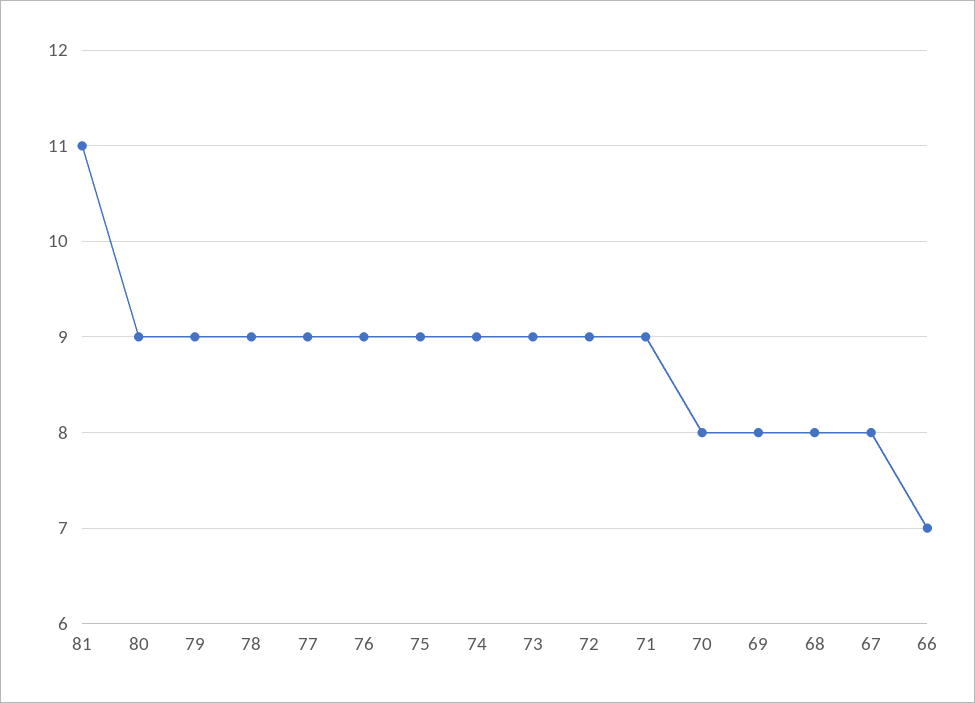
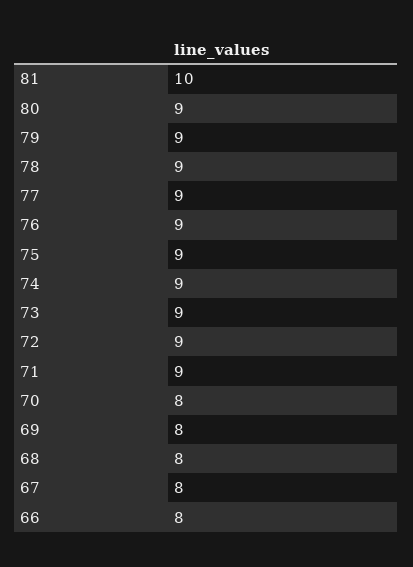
81: 11 -> 10
66: 7 -> 8

